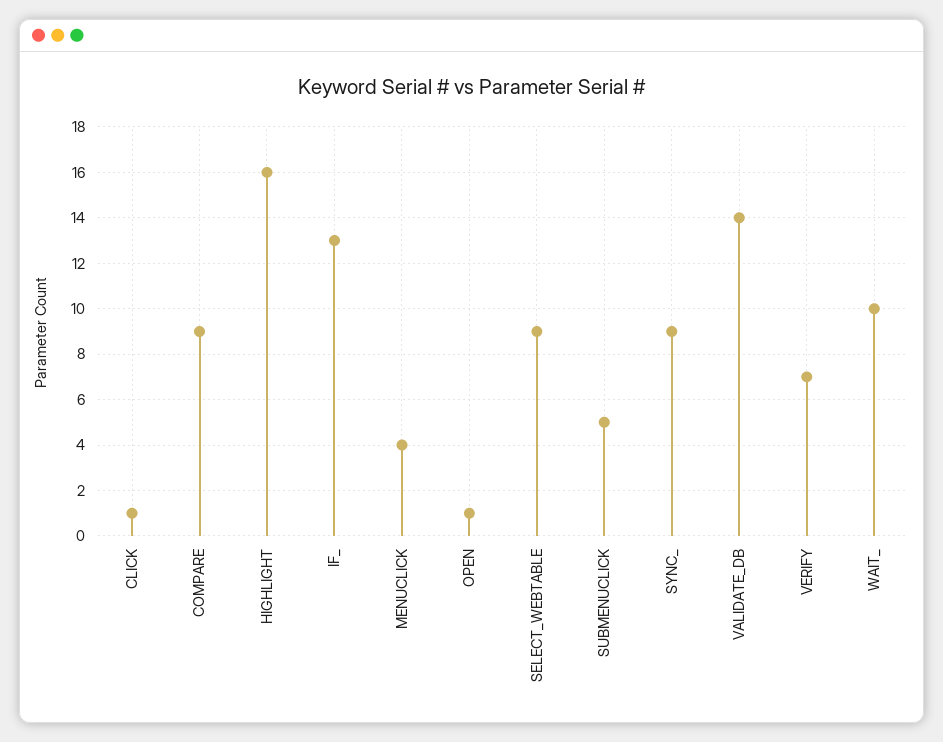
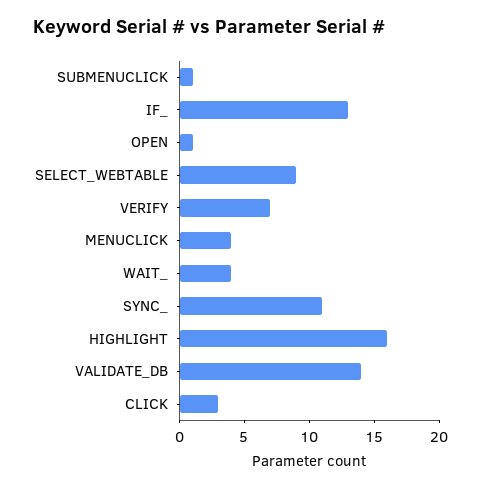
CLICK: 1 -> 3
COMPARE: 9 -> none
SUBMENUCLICK: 5 -> 1
SYNC_: 9 -> 11
WAIT_: 10 -> 4

